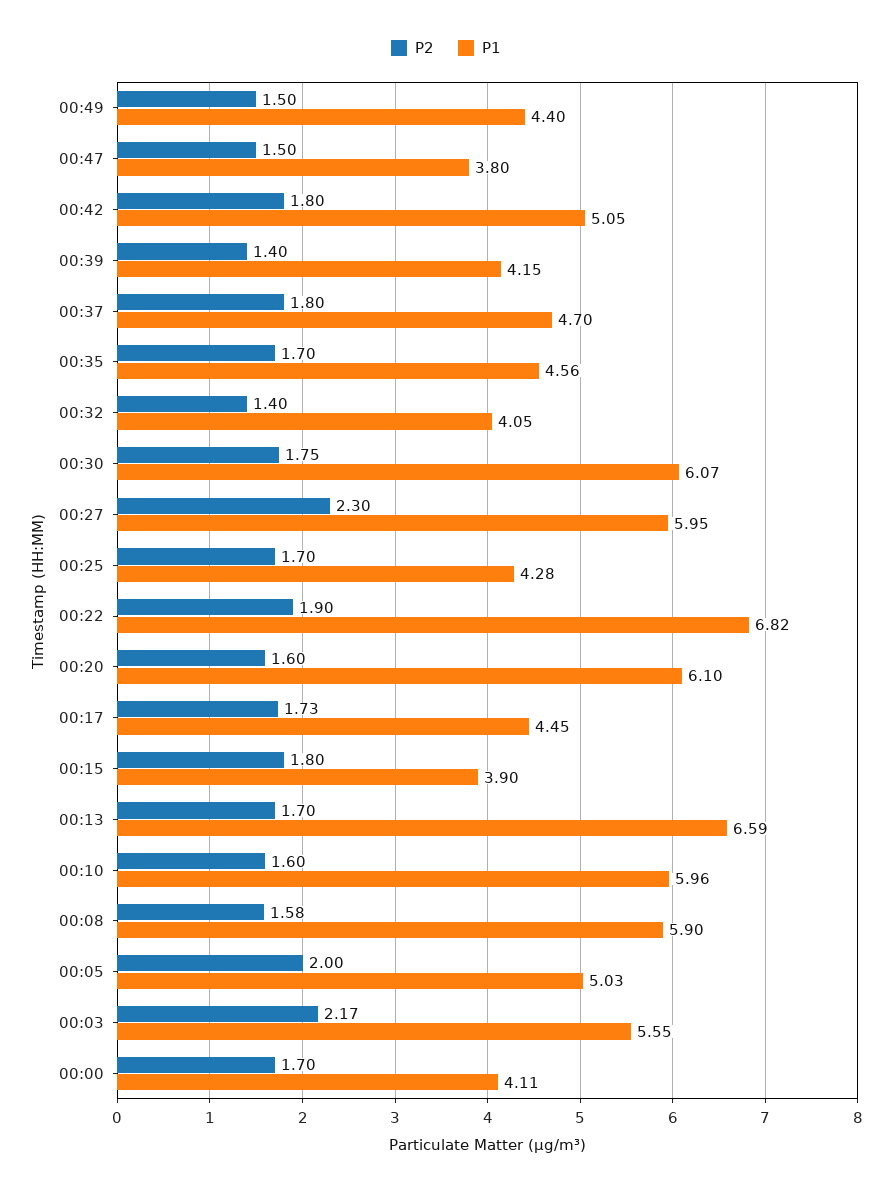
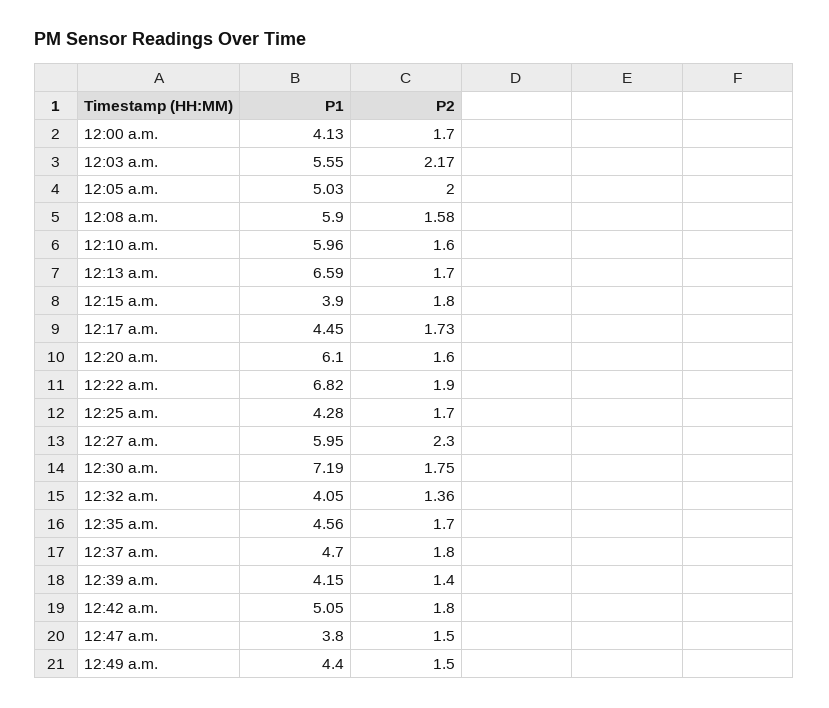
P2, 00:32: 1.4 -> 1.36
P1, 00:30: 6.07 -> 7.19
P1, 00:00: 4.11 -> 4.13

